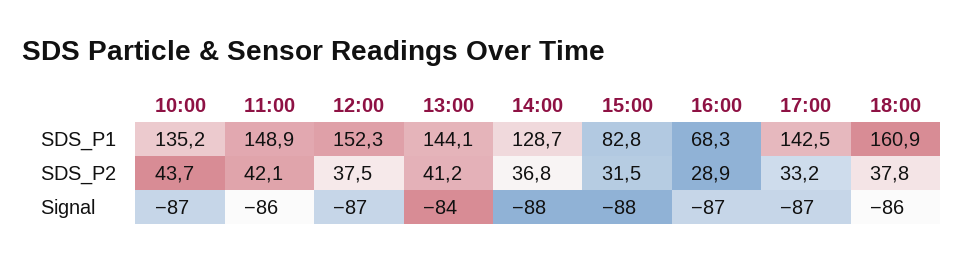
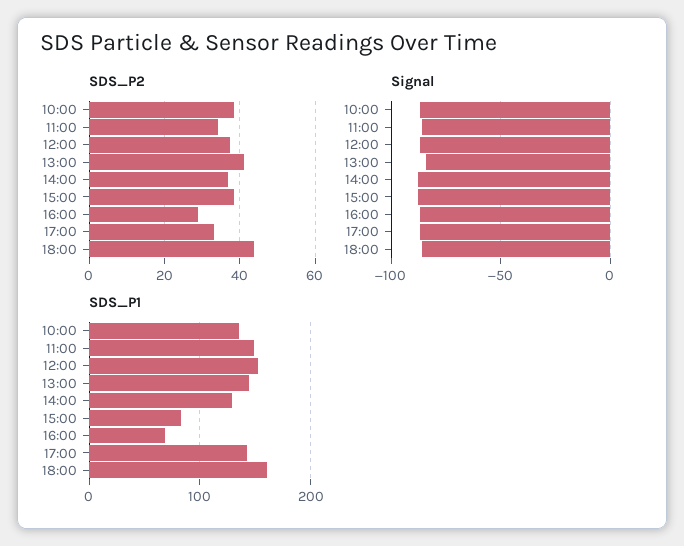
SDS_P2, 10:00: 43.7 -> 38
SDS_P2, 11:00: 42.1 -> 34
SDS_P2, 15:00: 31.5 -> 38
SDS_P2, 18:00: 37.8 -> 44

